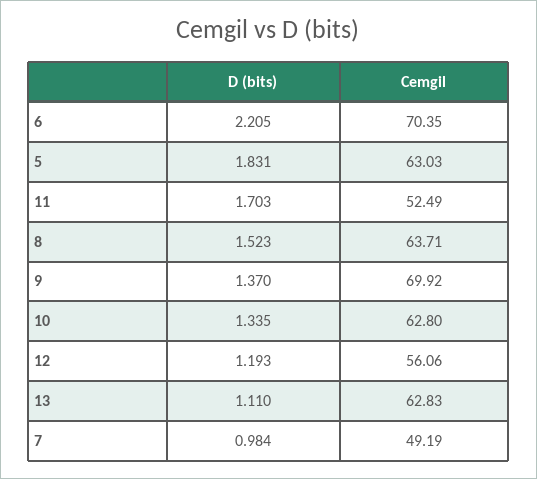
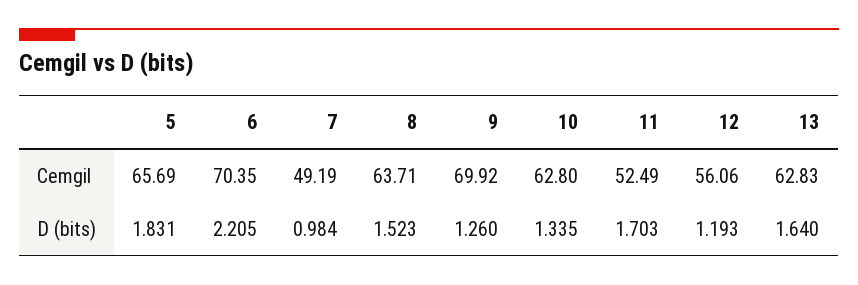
Cemgil, 5: 63.03 -> 65.69
D (bits), 9: 1.37 -> 1.26
D (bits), 13: 1.11 -> 1.64

